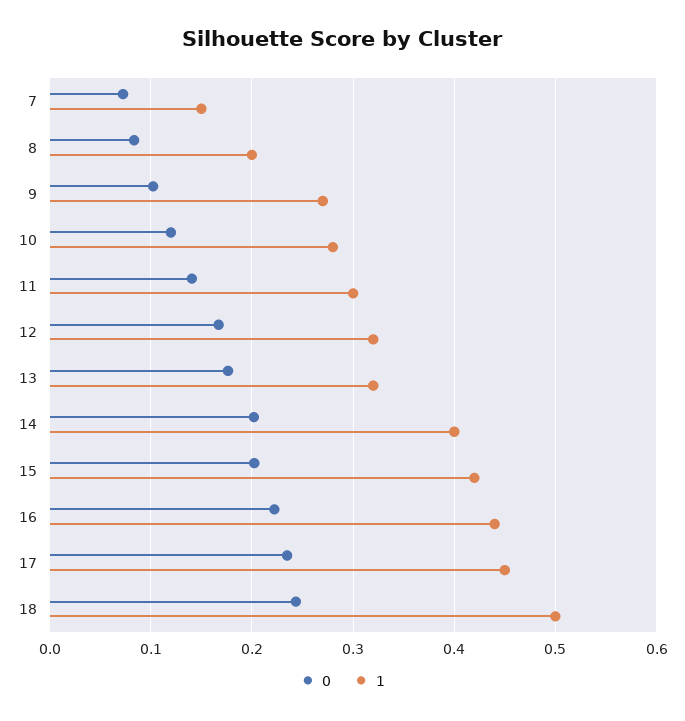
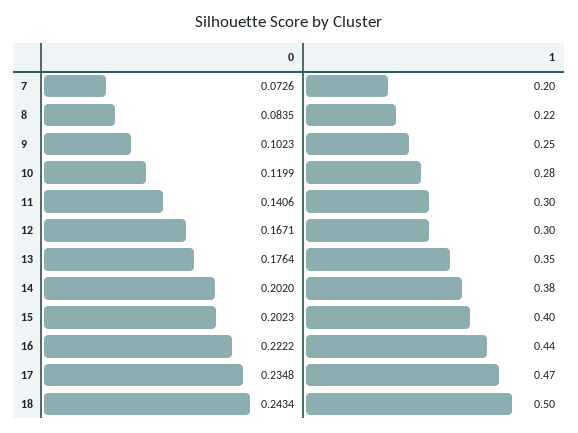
1, 7: 0.15 -> 0.2
1, 8: 0.2 -> 0.22
1, 9: 0.27 -> 0.25
1, 12: 0.32 -> 0.3
1, 13: 0.32 -> 0.35
1, 14: 0.4 -> 0.38
1, 15: 0.42 -> 0.4
1, 17: 0.45 -> 0.47

